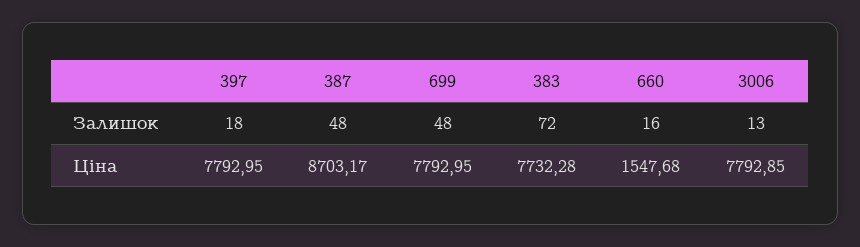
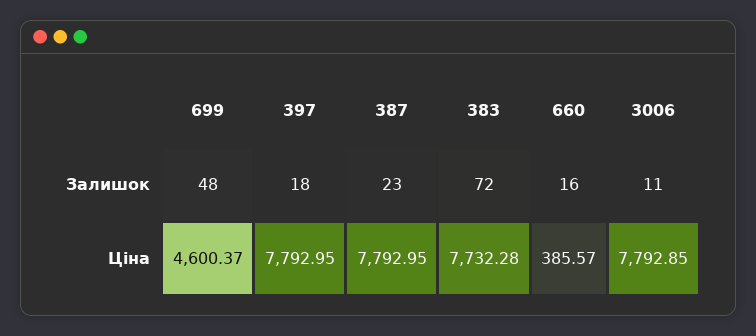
387, Залишок: 48 -> 23
3006, Залишок: 13 -> 11
387, Ціна: 8703.17 -> 7792.95
699, Ціна: 7792.95 -> 4600.37
660, Ціна: 1547.68 -> 385.57

